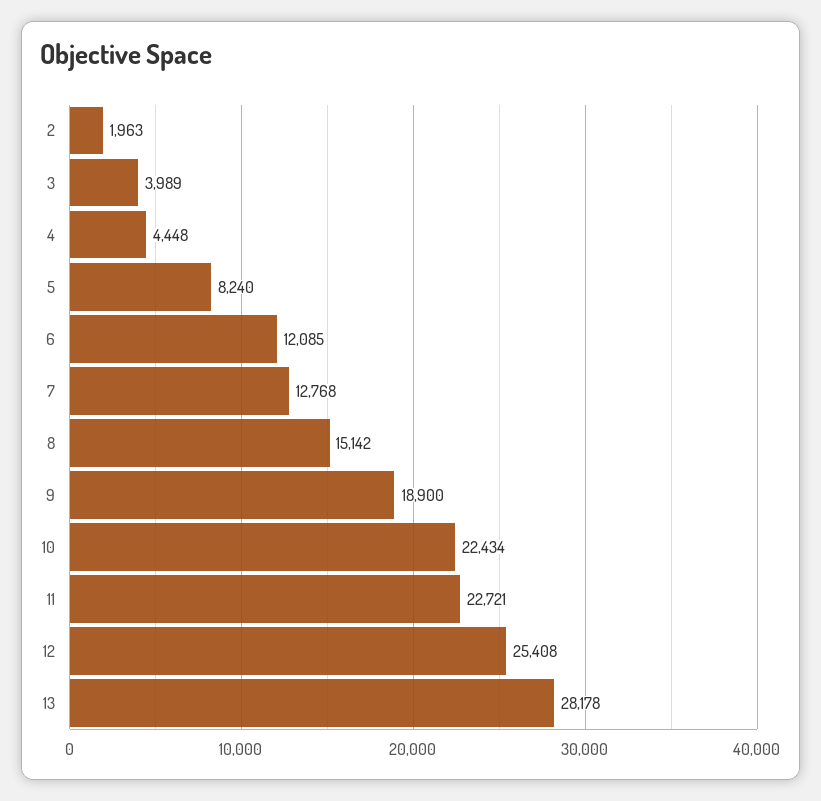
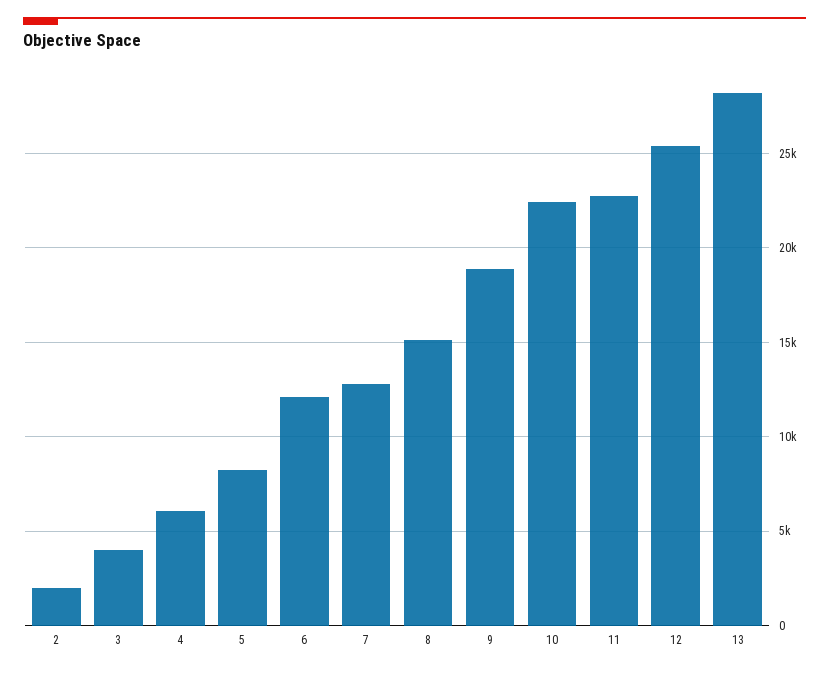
4: 4448 -> 6000

